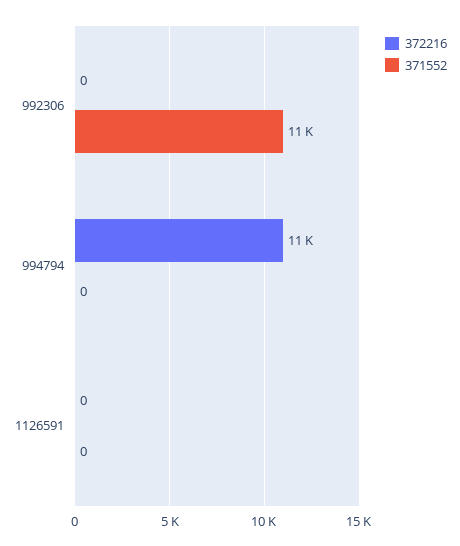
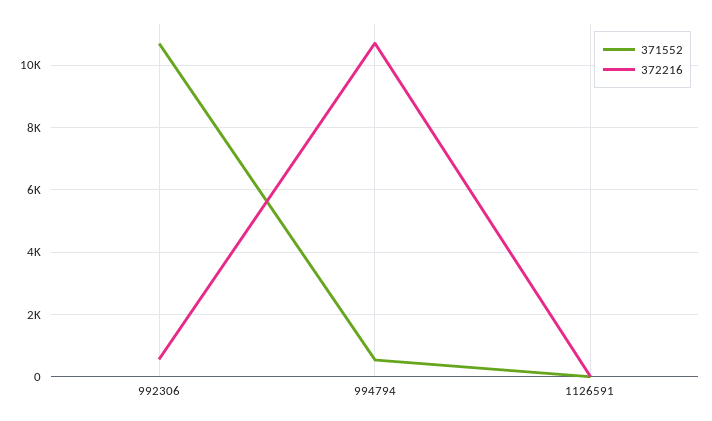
372216, 992306: 0 -> 600
371552, 994794: 0 -> 600

